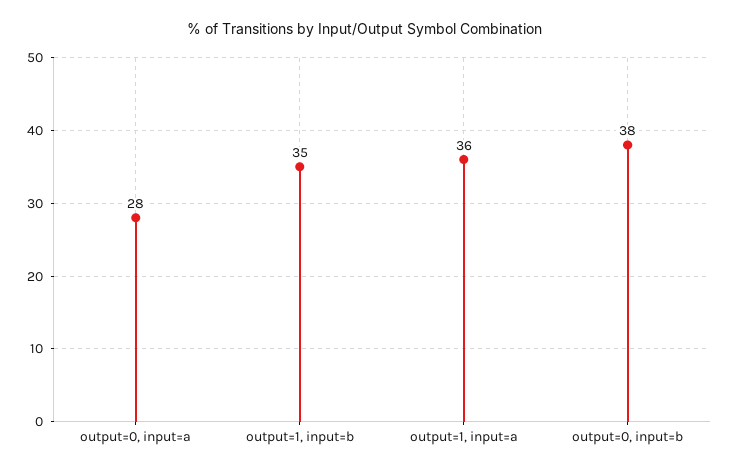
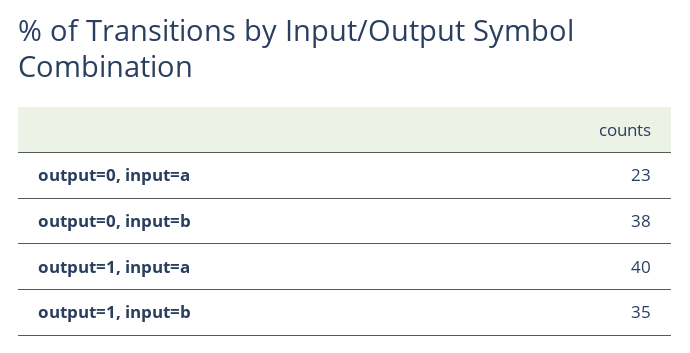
output=0, input=a: 28 -> 23
output=1, input=a: 36 -> 40

